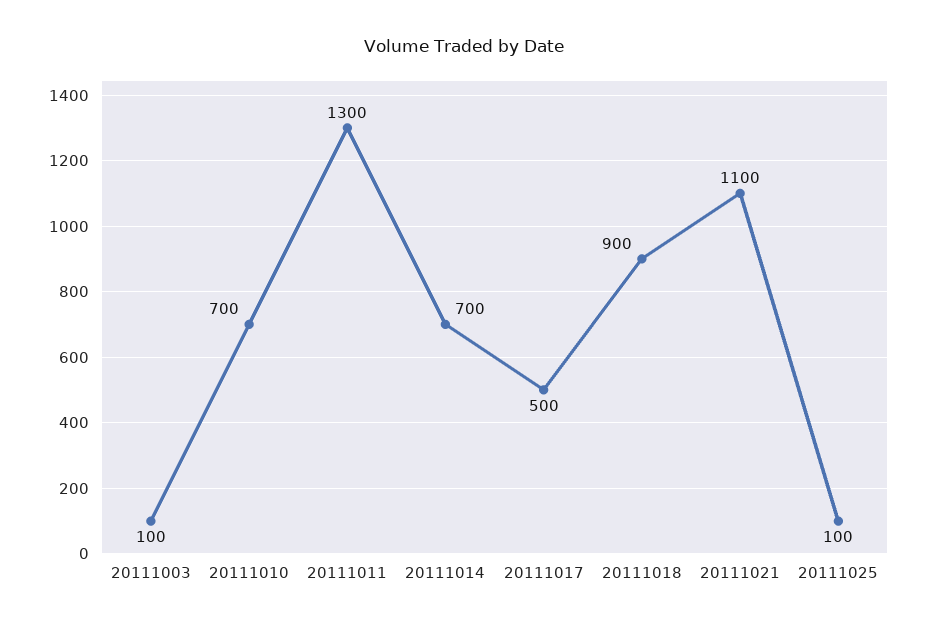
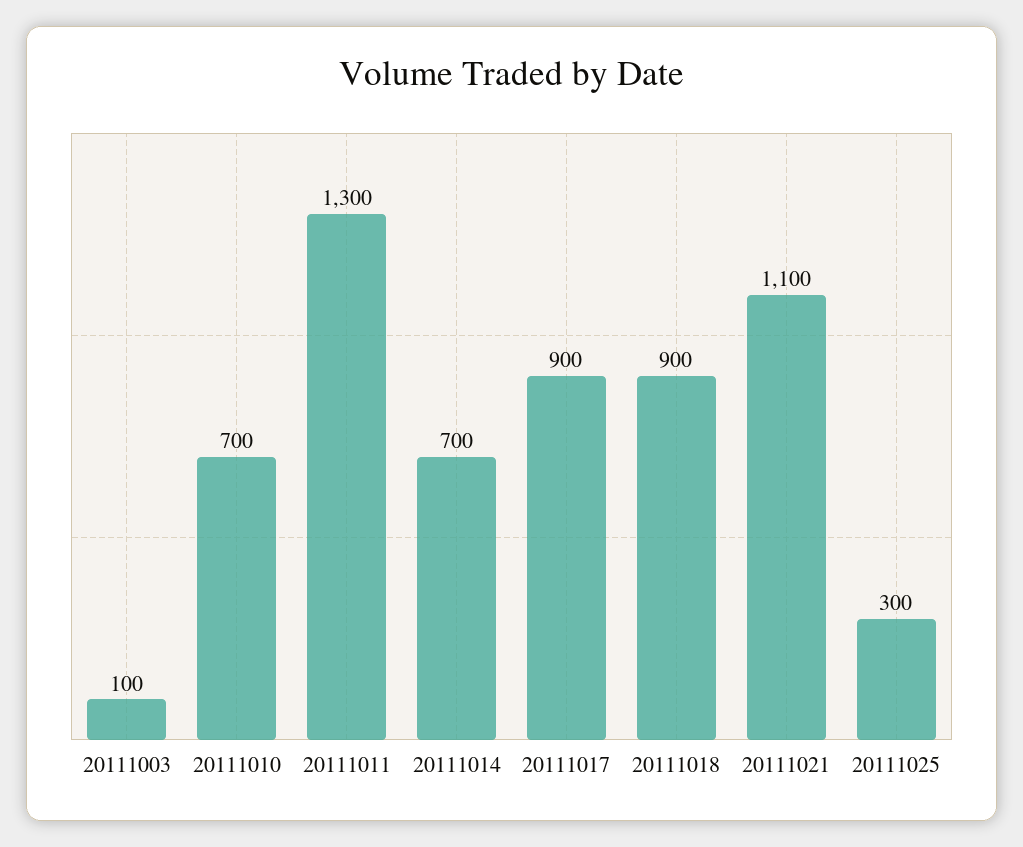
20111017: 500 -> 900
20111025: 100 -> 300

